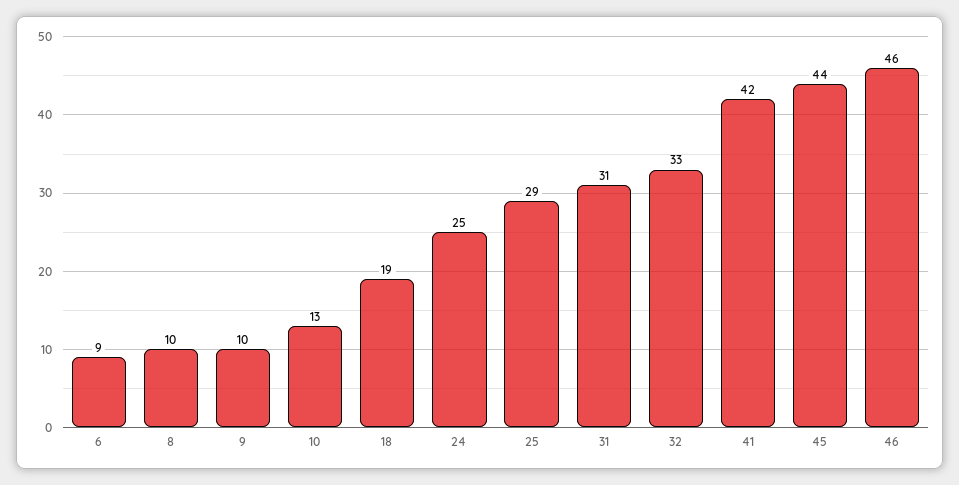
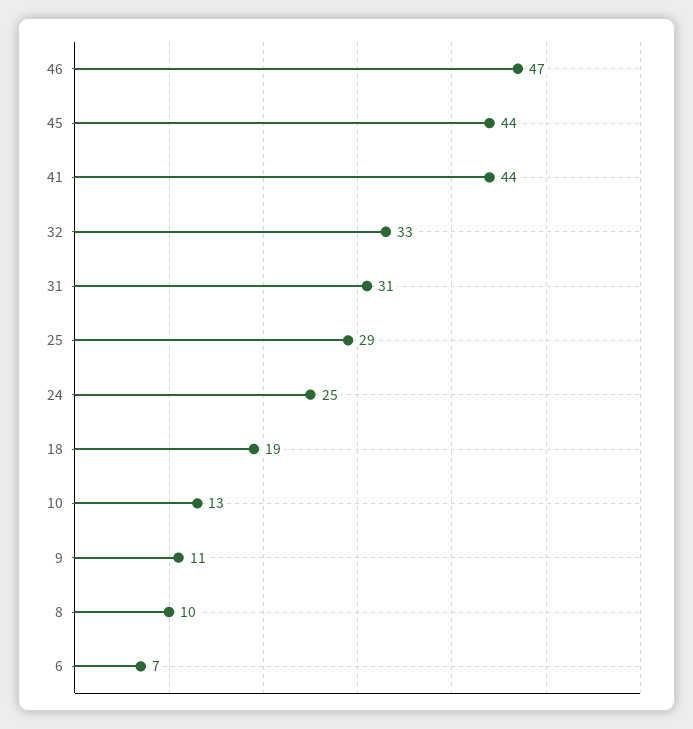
6: 9 -> 7
9: 10 -> 11
41: 42 -> 44
46: 46 -> 47

